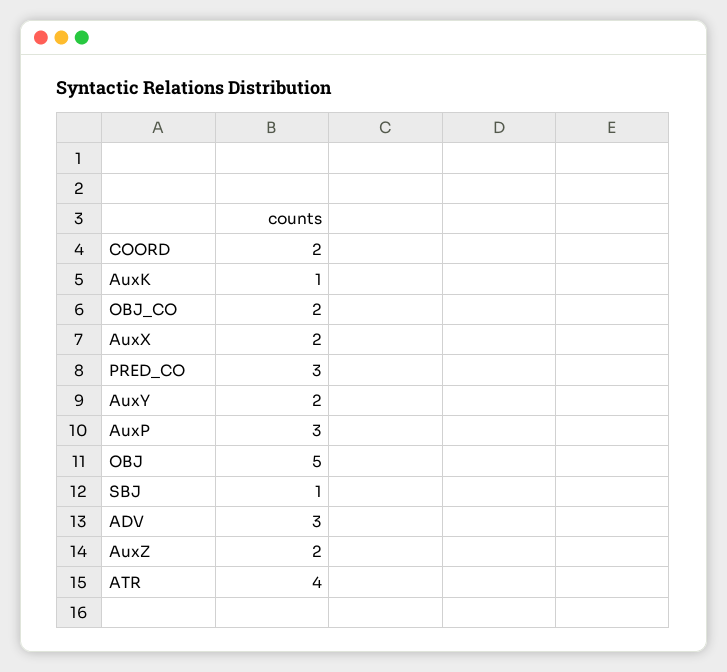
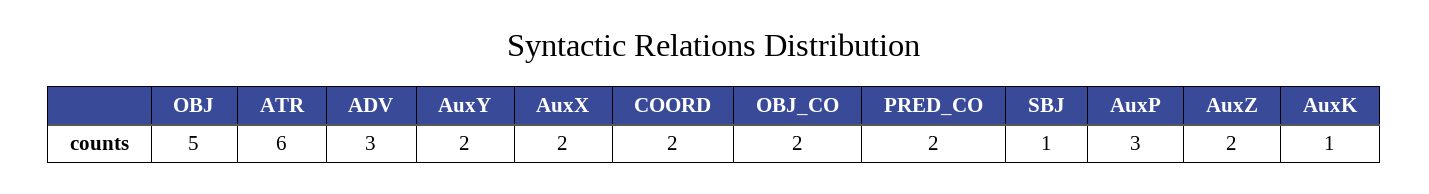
PRED_CO: 3 -> 2
ATR: 4 -> 6

